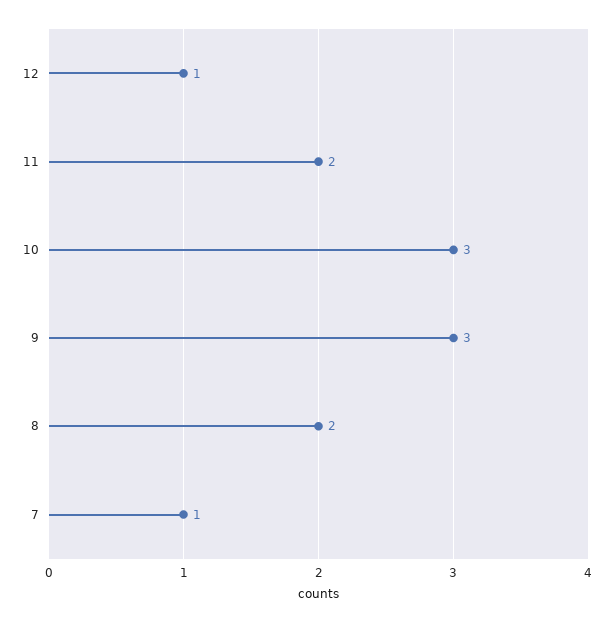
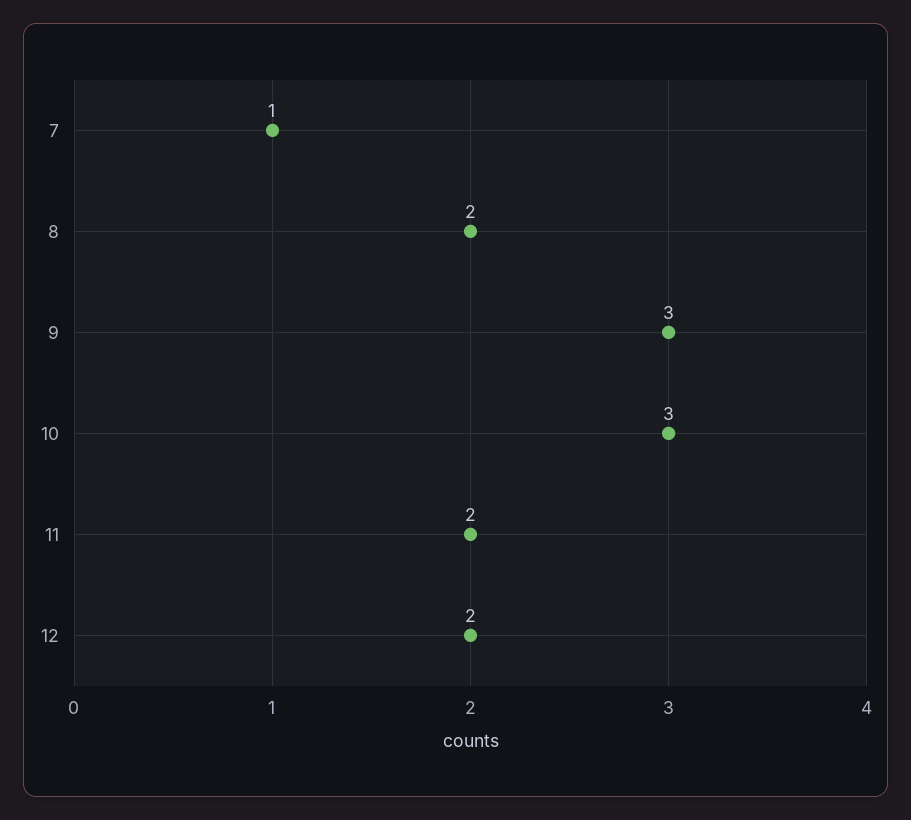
12: 1 -> 2

